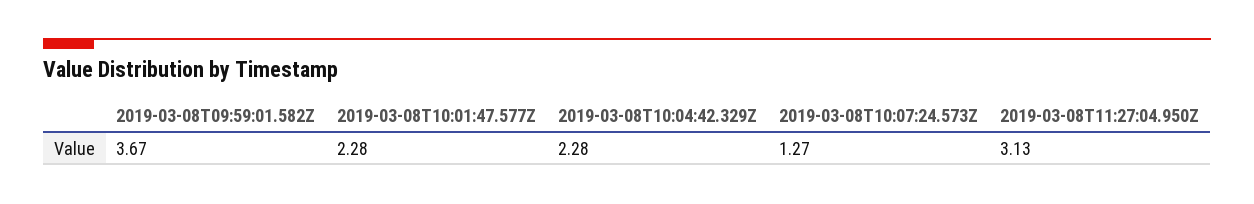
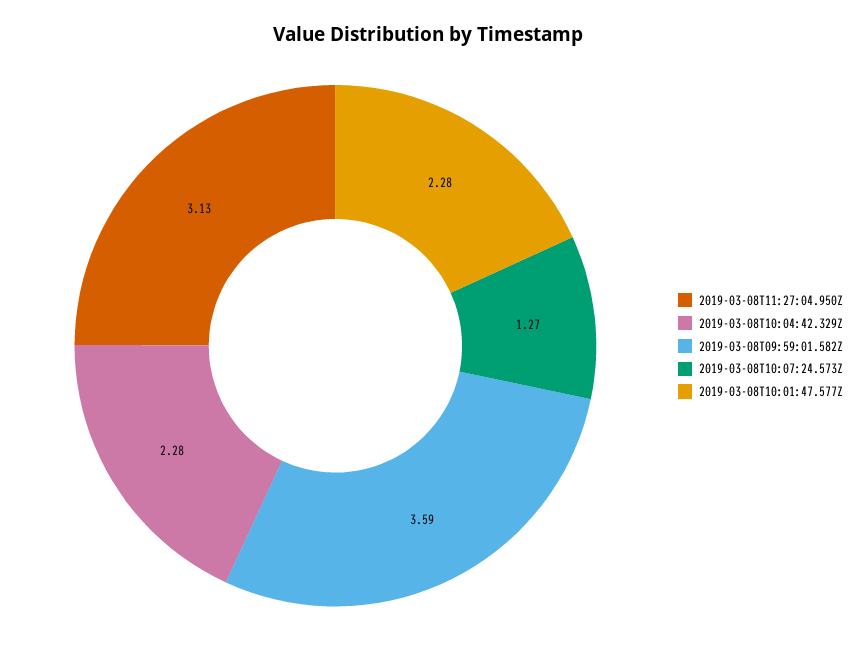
2019-03-08T09:59:01.582Z: 3.67 -> 3.59

